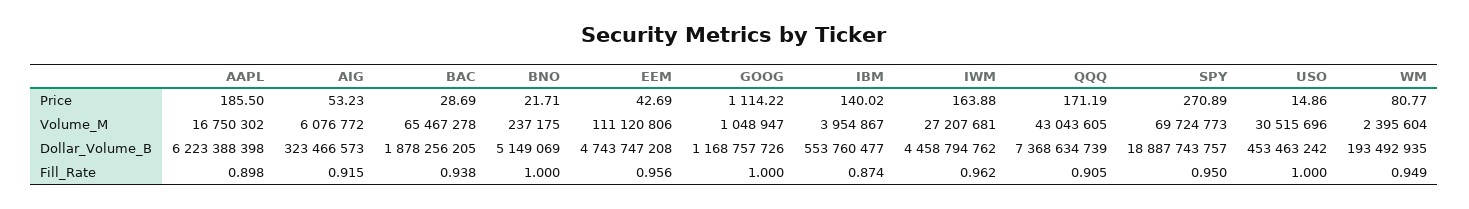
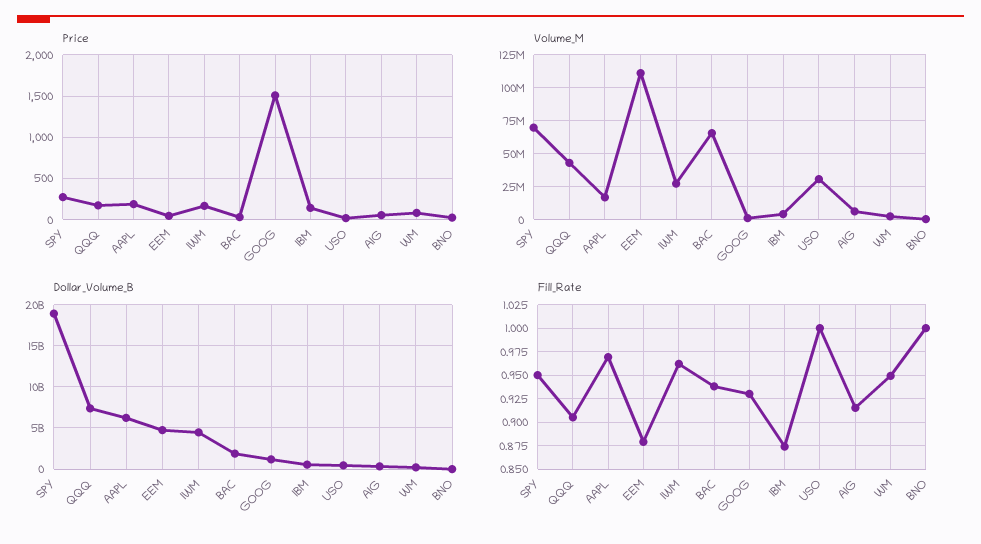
Price, GOOG: 1114.22 -> 1500
Fill_Rate, AAPL: 0.898 -> 0.975
Fill_Rate, EEM: 0.956 -> 0.875
Fill_Rate, GOOG: 1 -> 0.925

